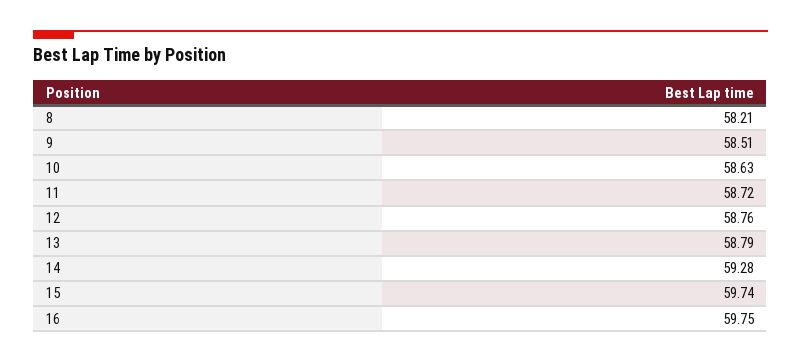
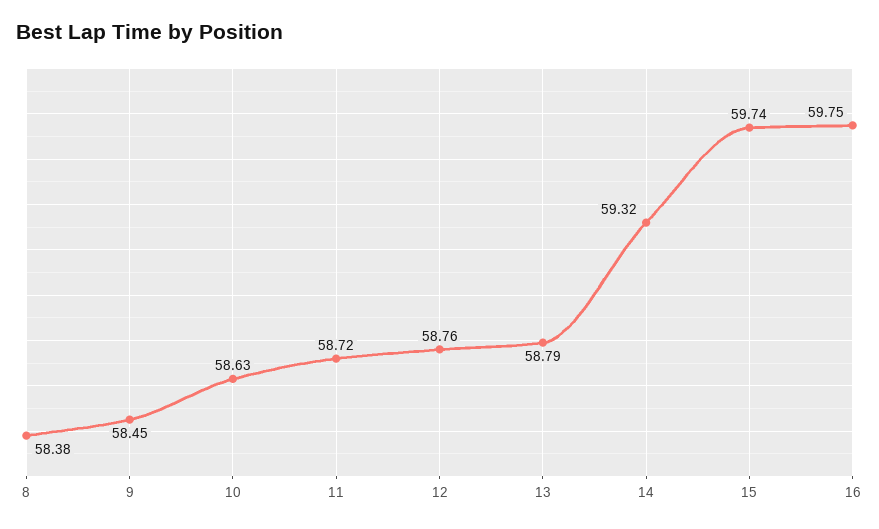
8: 58.21 -> 58.38
9: 58.51 -> 58.45
14: 59.28 -> 59.32

